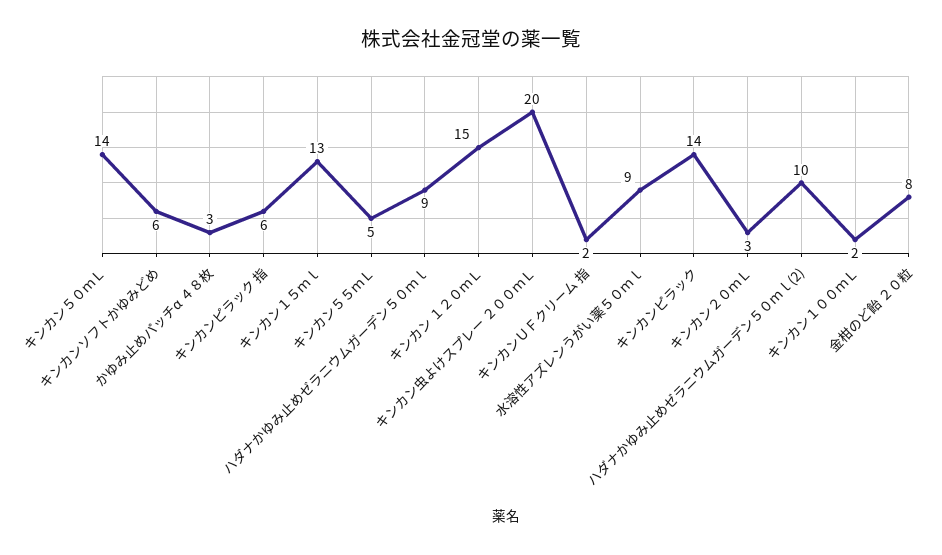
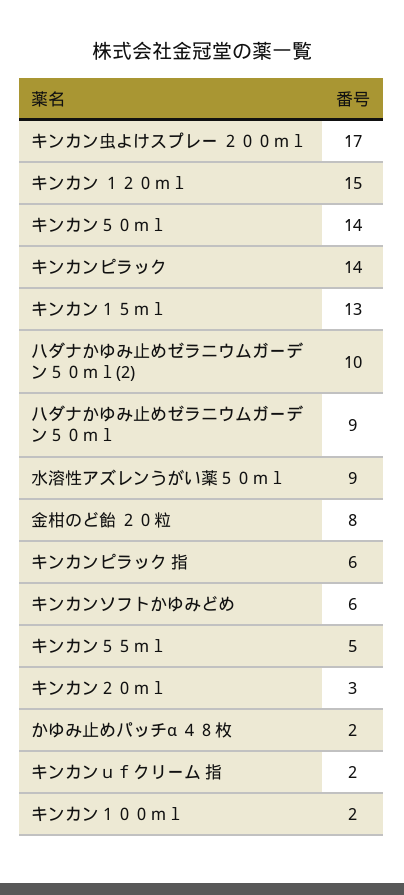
かゆみ止めパッチα ４８枚: 3 -> 2
キンカン虫よけスプレー ２００ｍＬ: 20 -> 17

